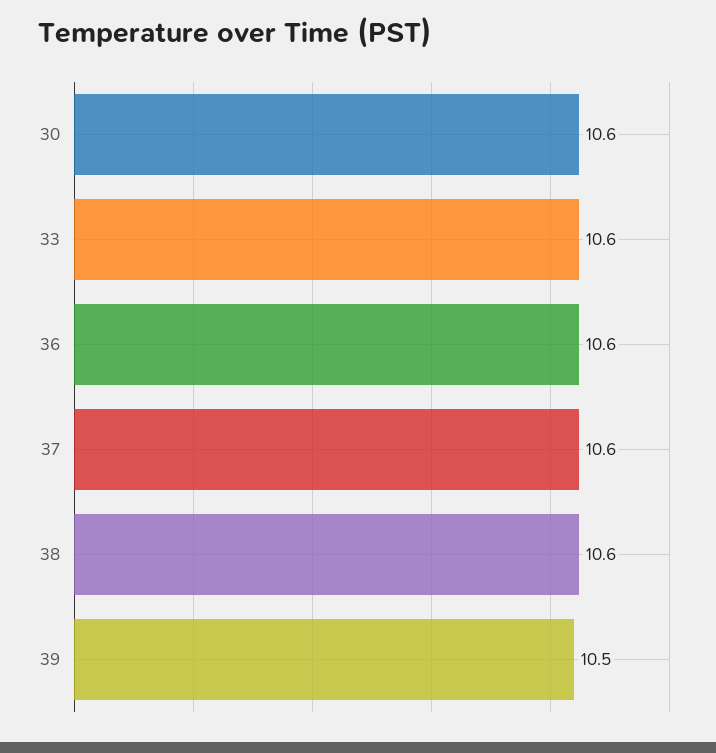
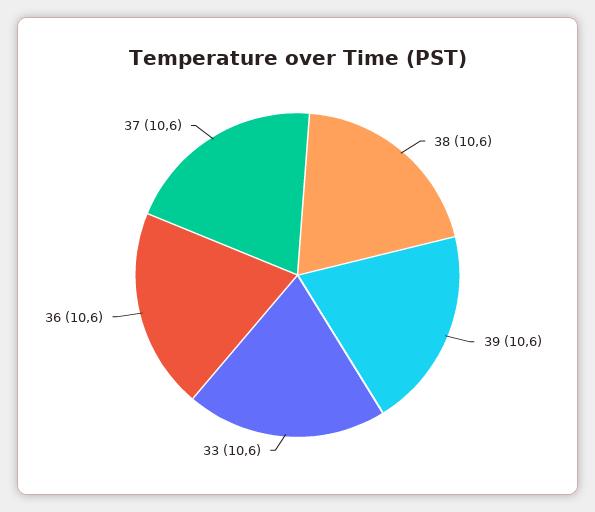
30: 10.6 -> none
39: 10.5 -> 10.6

